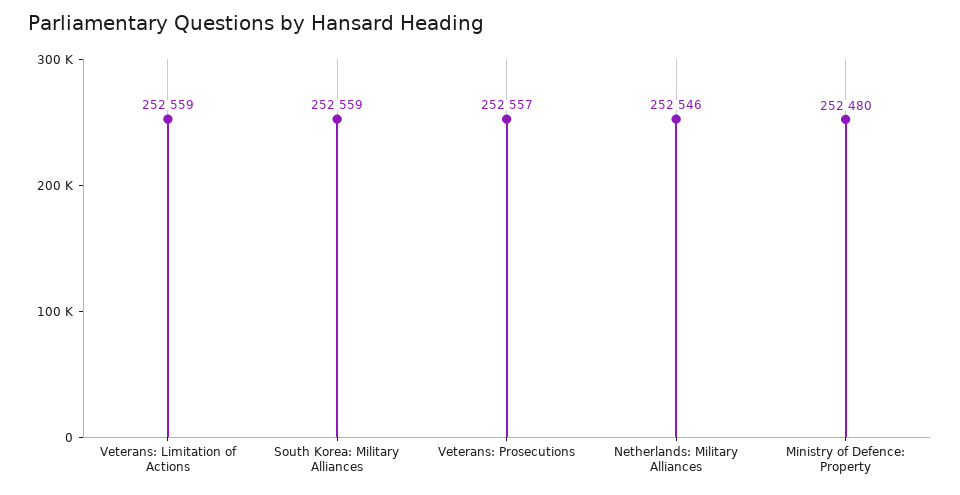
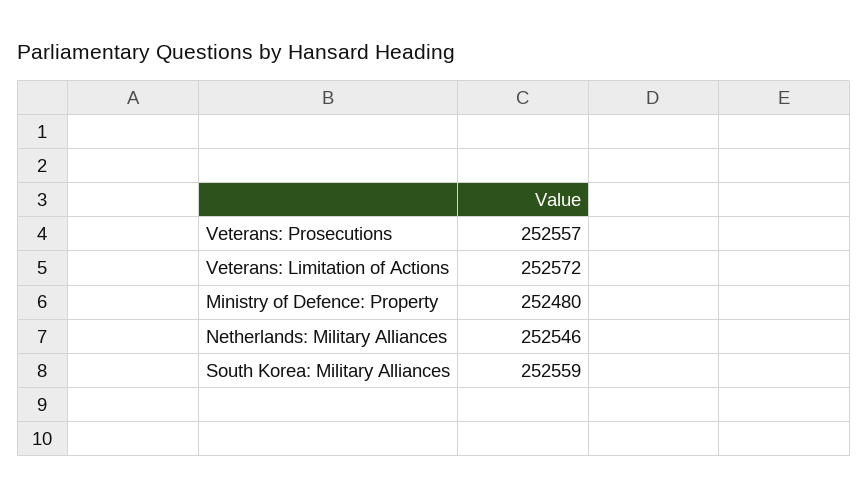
Veterans: Limitation of Actions: 252559 -> 252572

